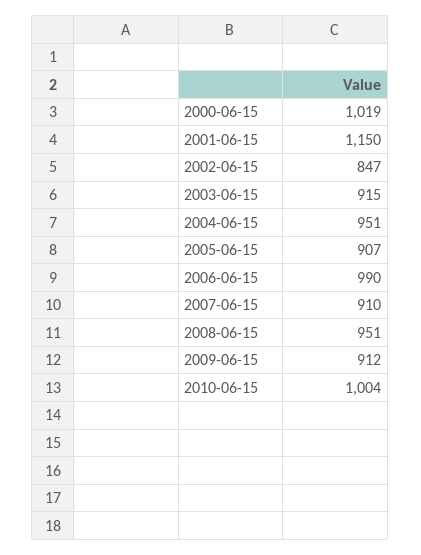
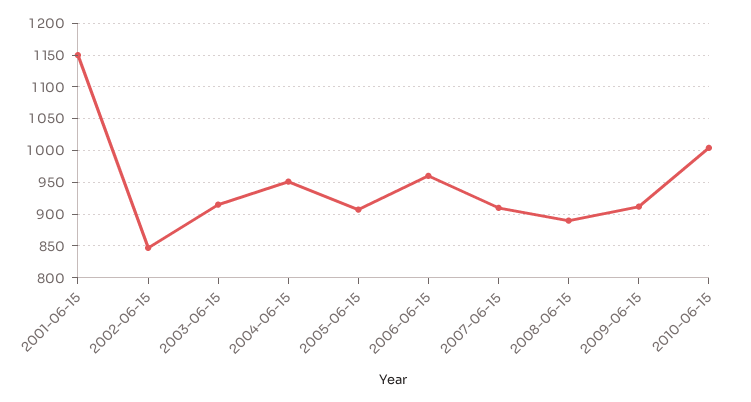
2000-06-15: 1019 -> none
2006-06-15: 990 -> 960
2008-06-15: 951 -> 890

